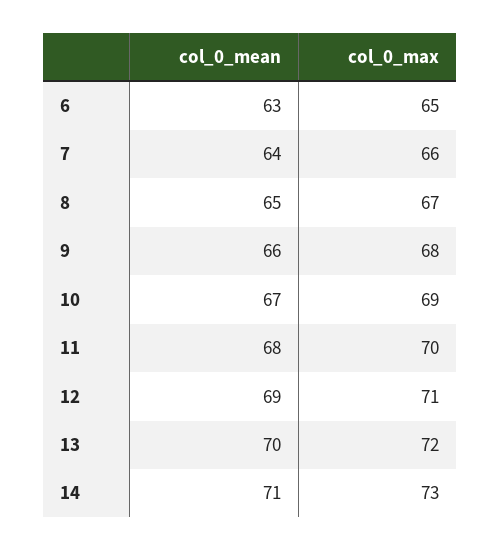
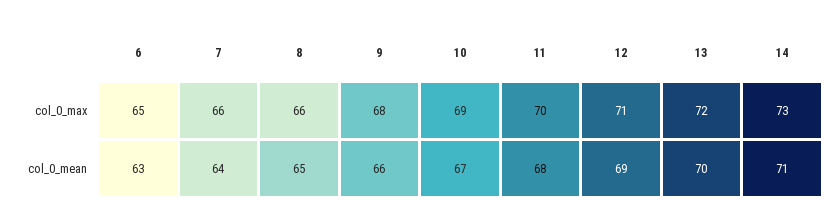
col_0_max, 8: 67 -> 66

